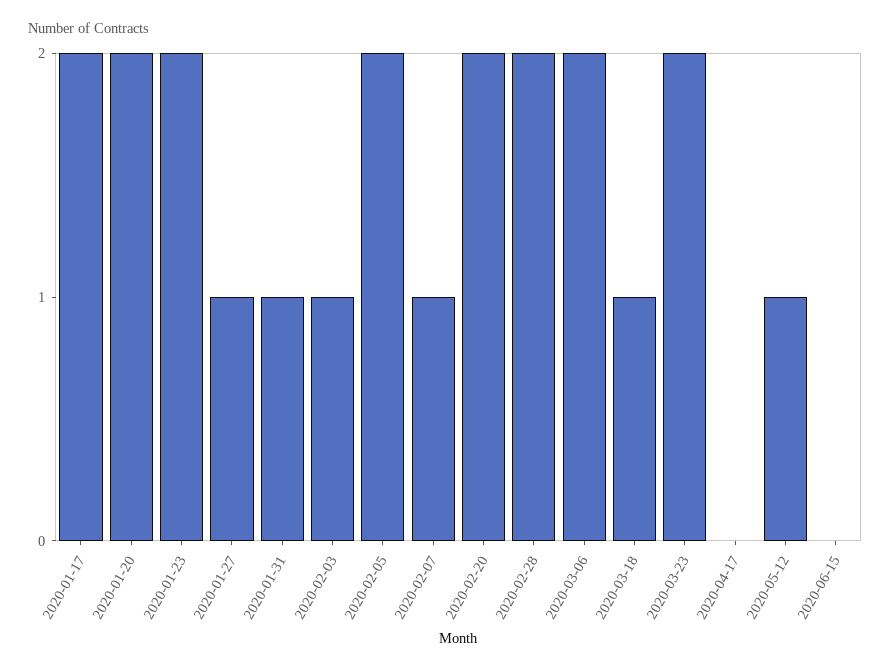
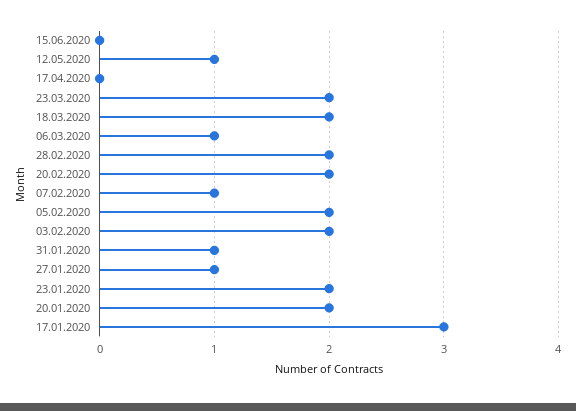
2020-01-17: 2 -> 3
2020-02-03: 1 -> 2
2020-03-06: 2 -> 1
2020-03-18: 1 -> 2

